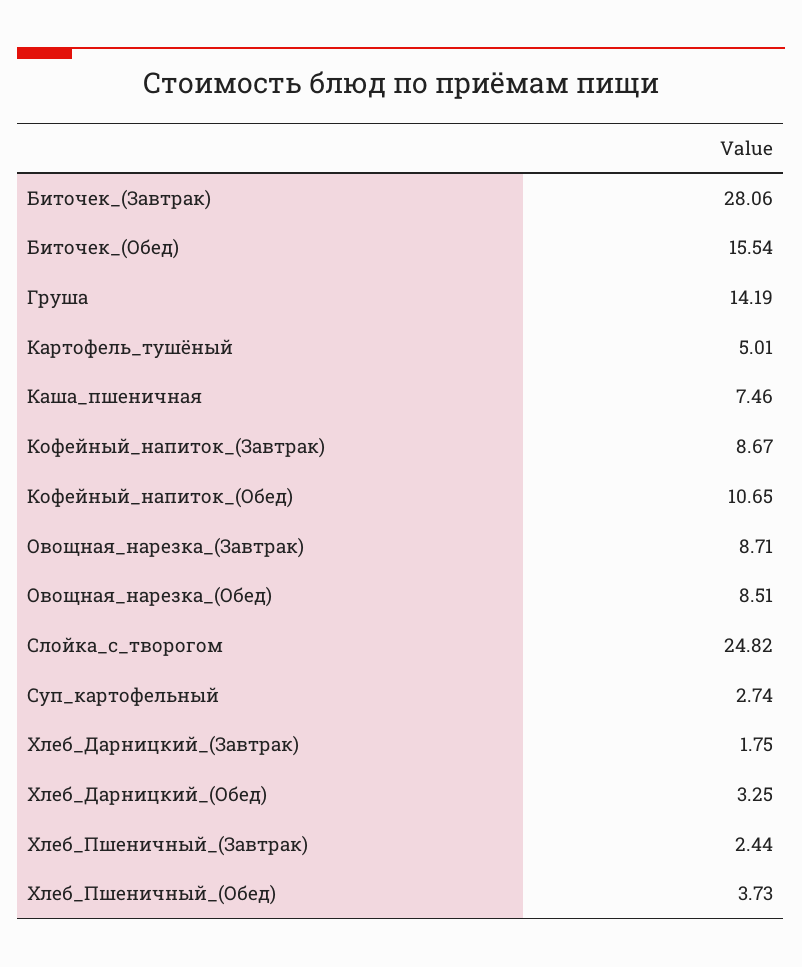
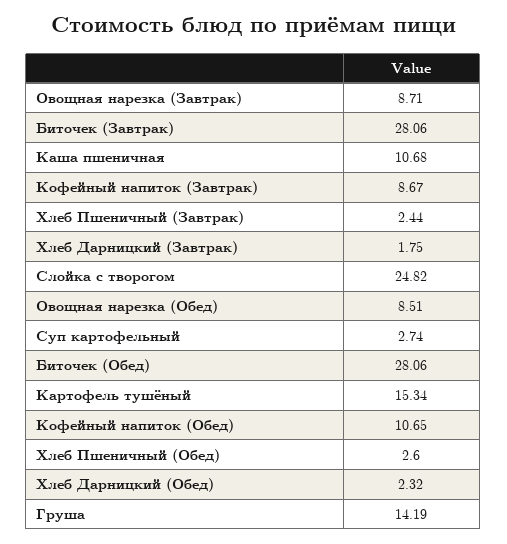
Биточек_(Обед): 15.54 -> 28.06
Картофель_тушёный: 5.01 -> 15.34
Каша_пшеничная: 7.46 -> 10.68
Хлеб_Дарницкий_(Обед): 3.25 -> 2.32
Хлеб_Пшеничный_(Обед): 3.73 -> 2.6

